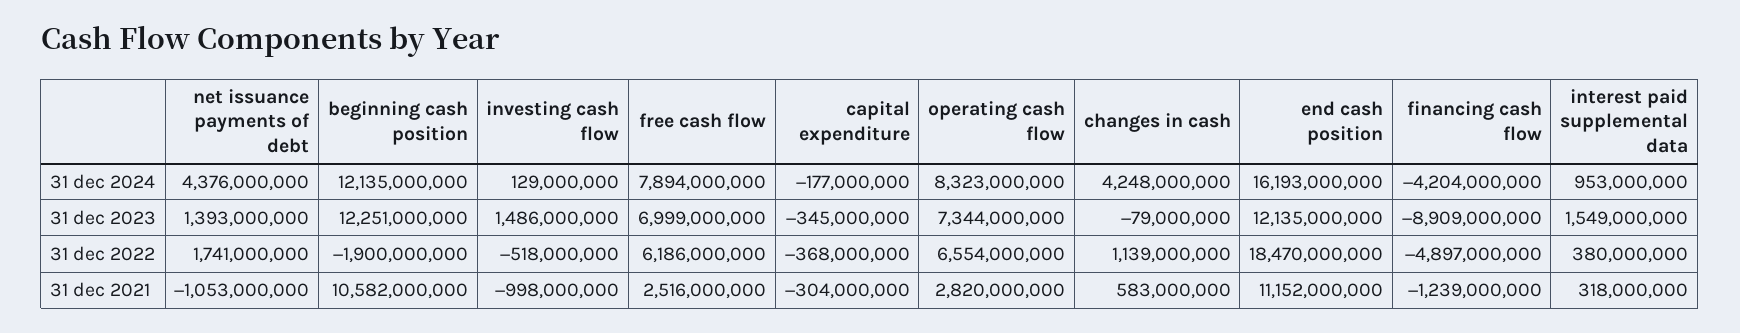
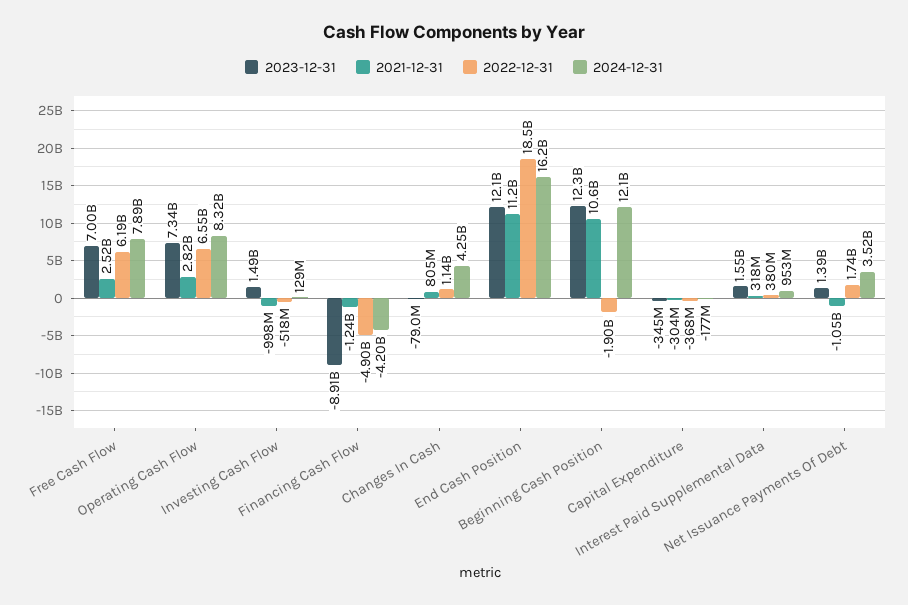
31 dec 2024, net issuance payments of debt: 4376000000 -> 3520000000
31 dec 2021, changes in cash: 583000000 -> 805000000

